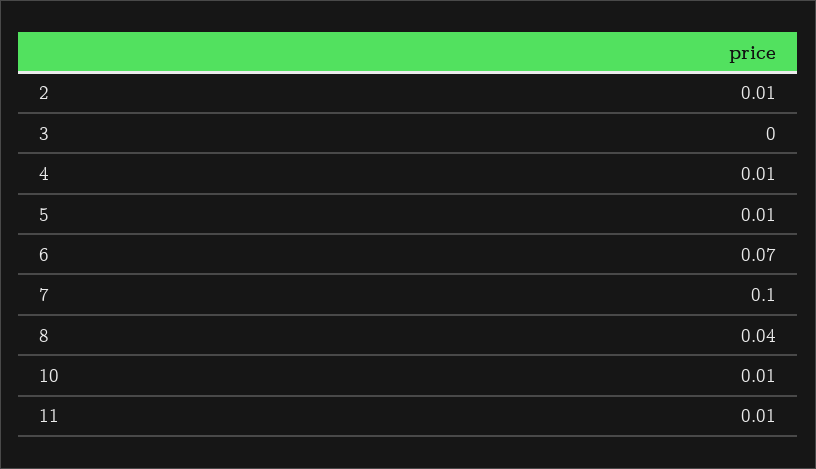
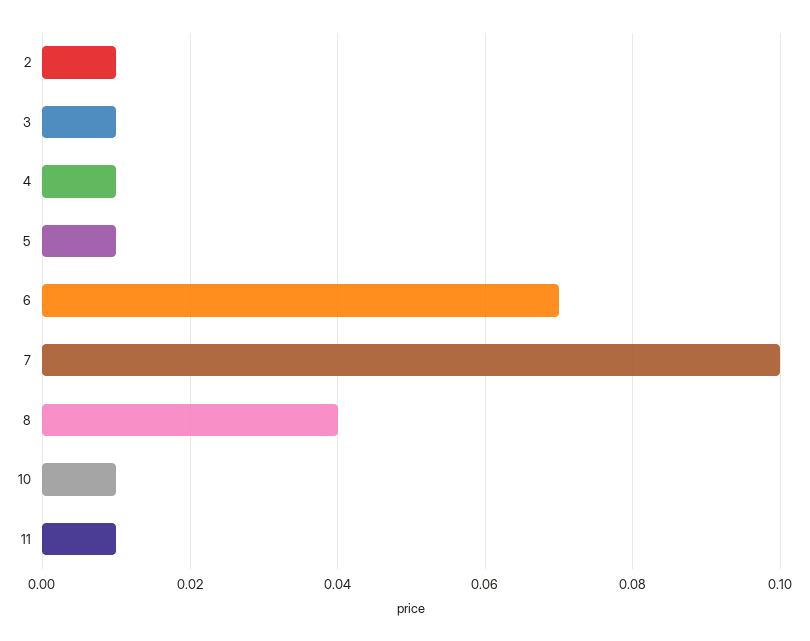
3: 0 -> 0.01

